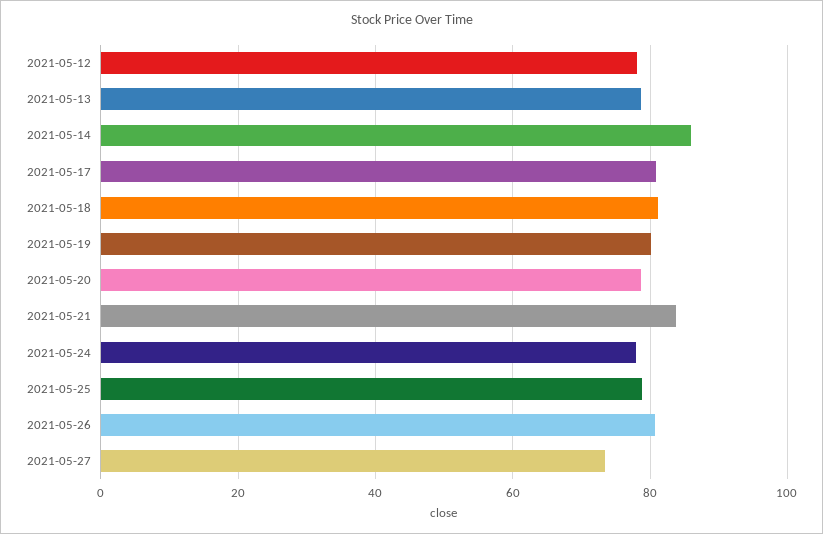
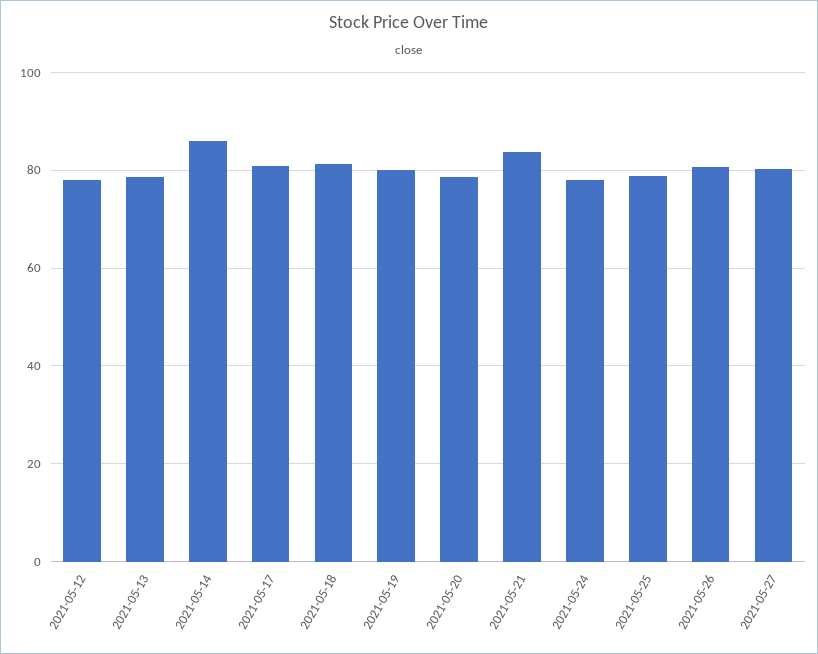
2021-05-27: 74 -> 80

